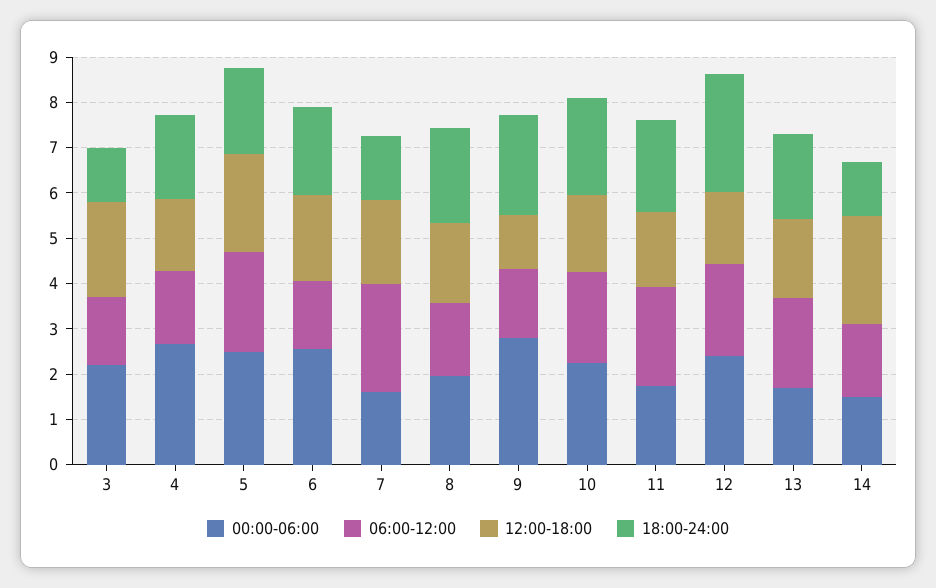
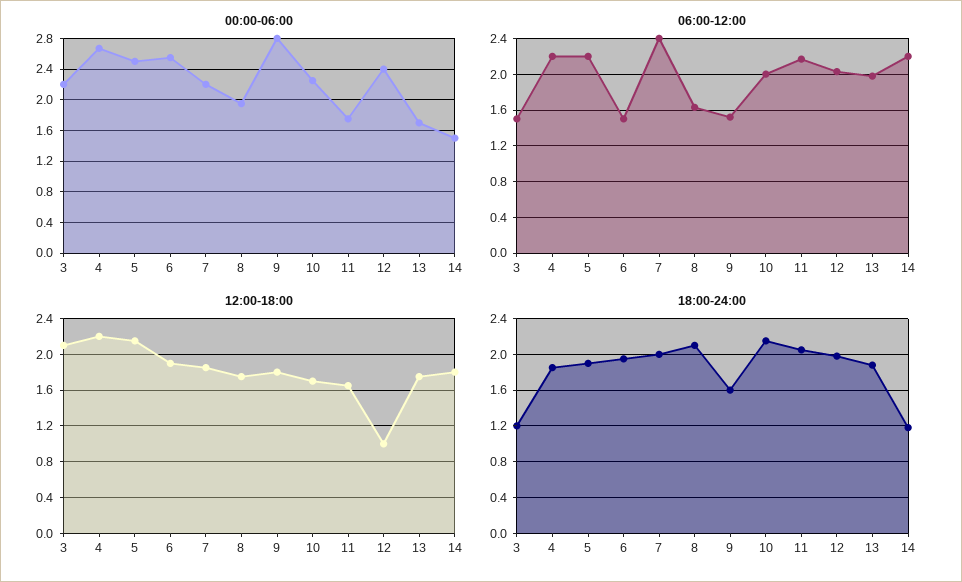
06:00-12:00, 4: 1.6 -> 2.2
12:00-18:00, 4: 1.6 -> 2.2
00:00-06:00, 7: 1.6 -> 2.2
18:00-24:00, 7: 1.4 -> 2
12:00-18:00, 9: 1.2 -> 1.8
18:00-24:00, 9: 2.2 -> 1.6
12:00-18:00, 12: 1.6 -> 1
18:00-24:00, 12: 2.6 -> 2
06:00-12:00, 14: 1.6 -> 2.2
12:00-18:00, 14: 2.4 -> 1.8

